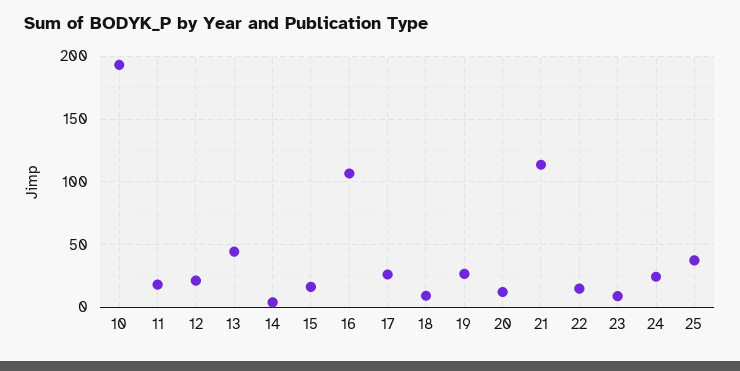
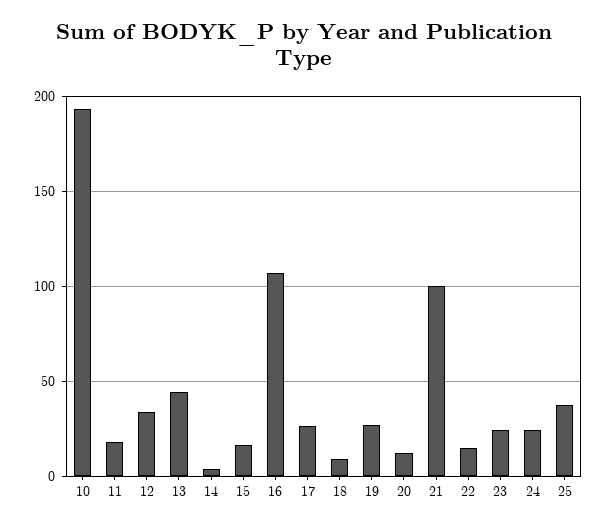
12: 20 -> 35
21: 115 -> 100
23: 10 -> 25

